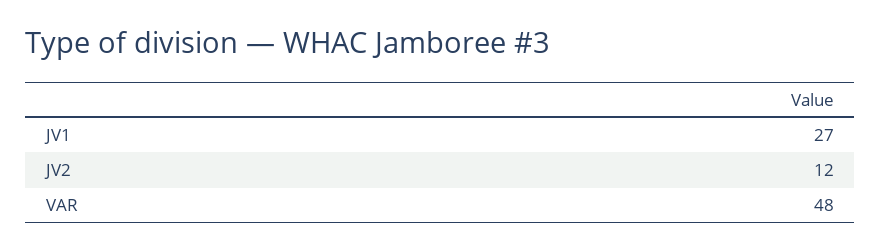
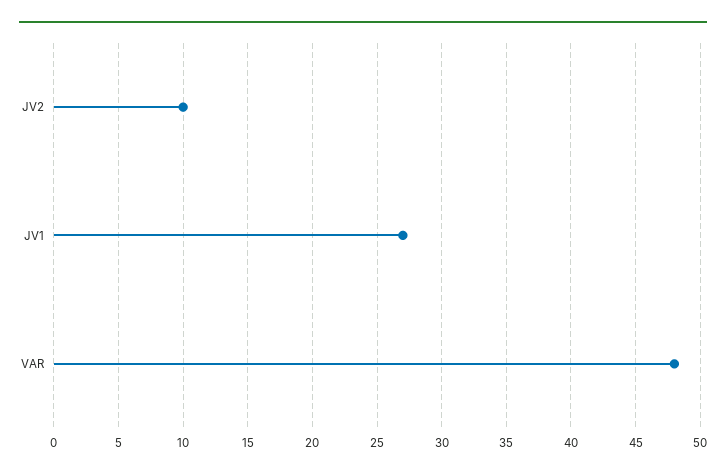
JV2: 12 -> 10

